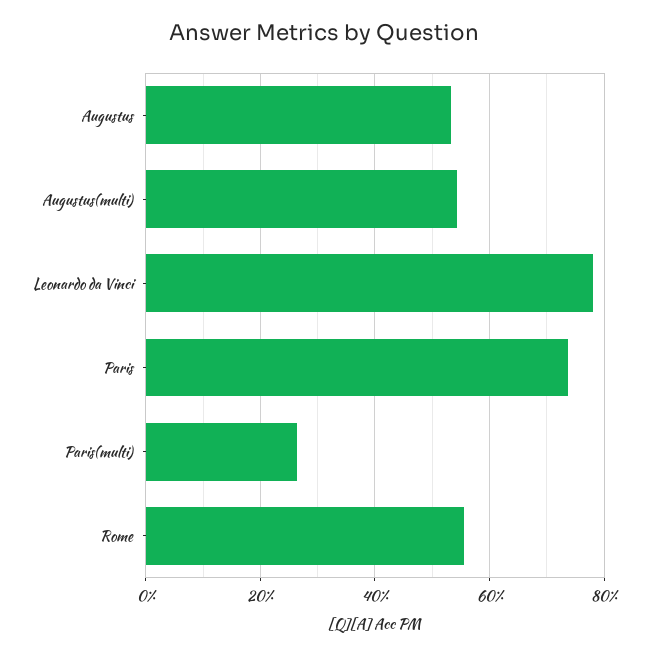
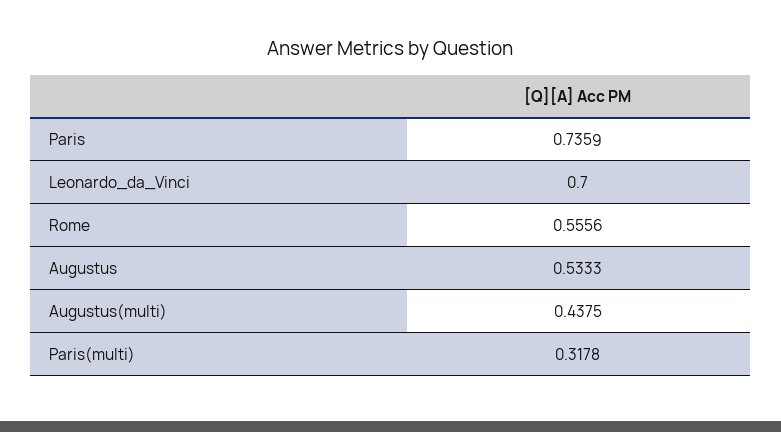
Augustus(multi): 0.54 -> 0.4375
Leonardo da Vinci: 0.78 -> 0.7
Paris(multi): 0.26 -> 0.3178

